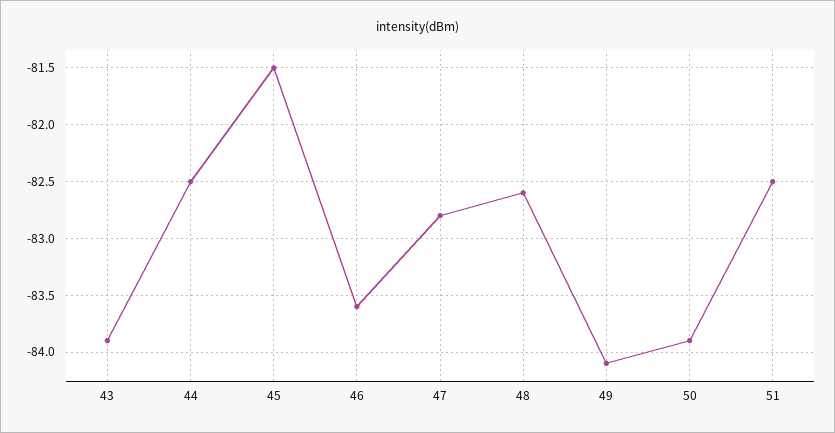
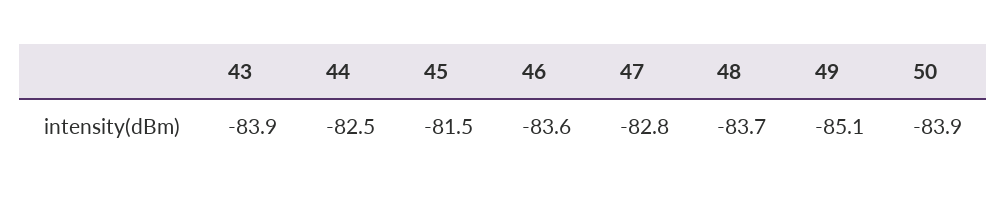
48: -82.6 -> -83.7
49: -84.1 -> -85.1
51: -82.5 -> none

